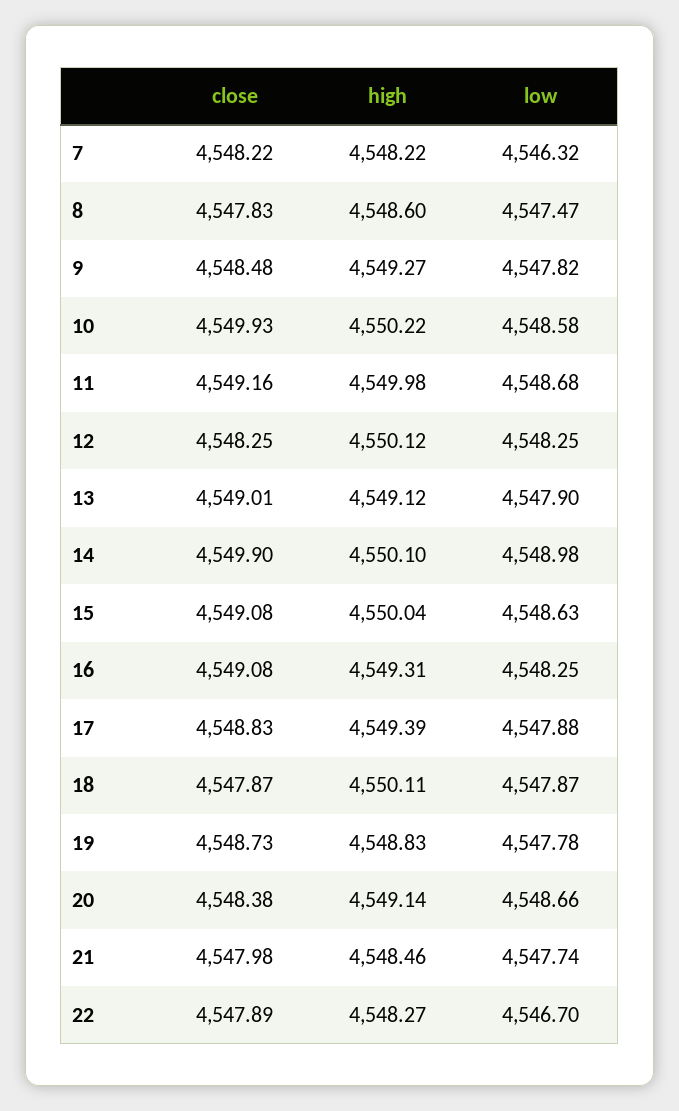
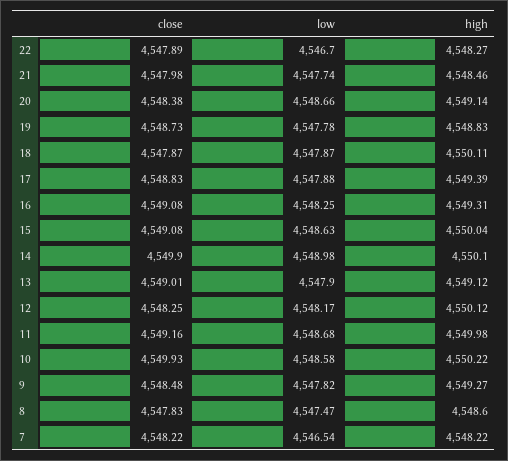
low, 7: 4546.32 -> 4546.54
low, 12: 4548.25 -> 4548.17

